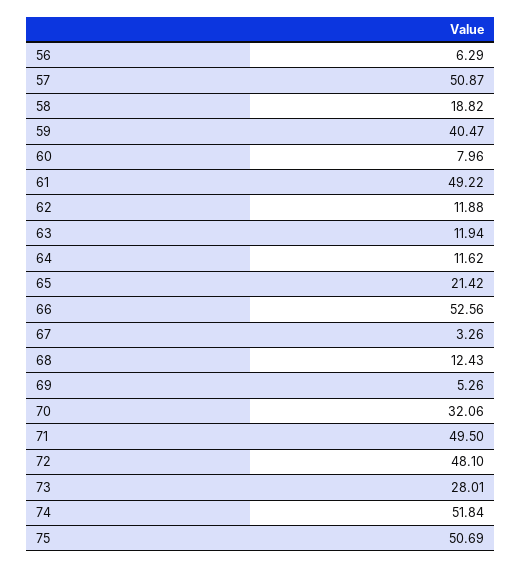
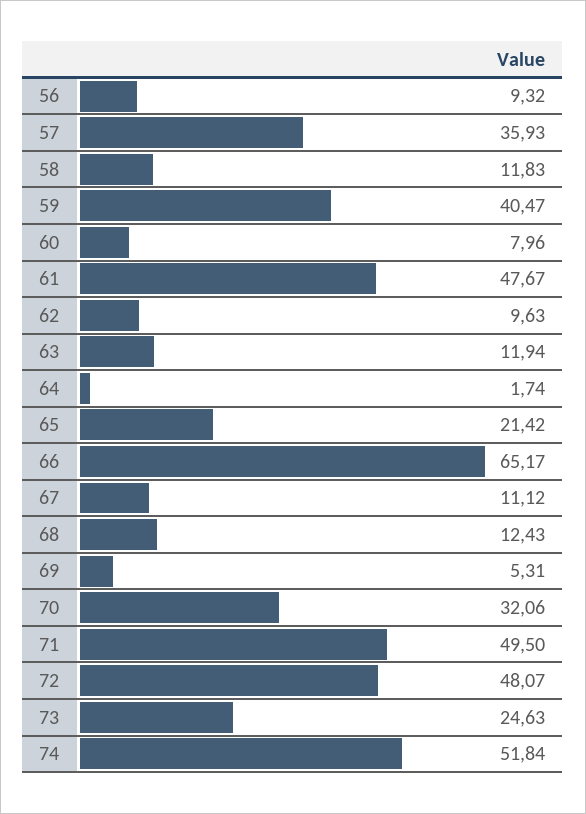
56: 6.29 -> 9.32
57: 50.87 -> 35.93
58: 18.82 -> 11.83
61: 49.22 -> 47.67
62: 11.88 -> 9.63
64: 11.62 -> 1.74
66: 52.56 -> 65.17
67: 3.26 -> 11.12
69: 5.26 -> 5.31
72: 48.1 -> 48.07
73: 28.01 -> 24.63
75: 50.69 -> none

